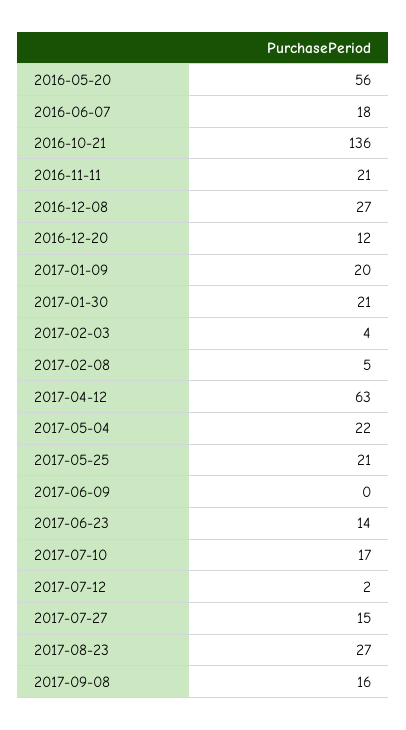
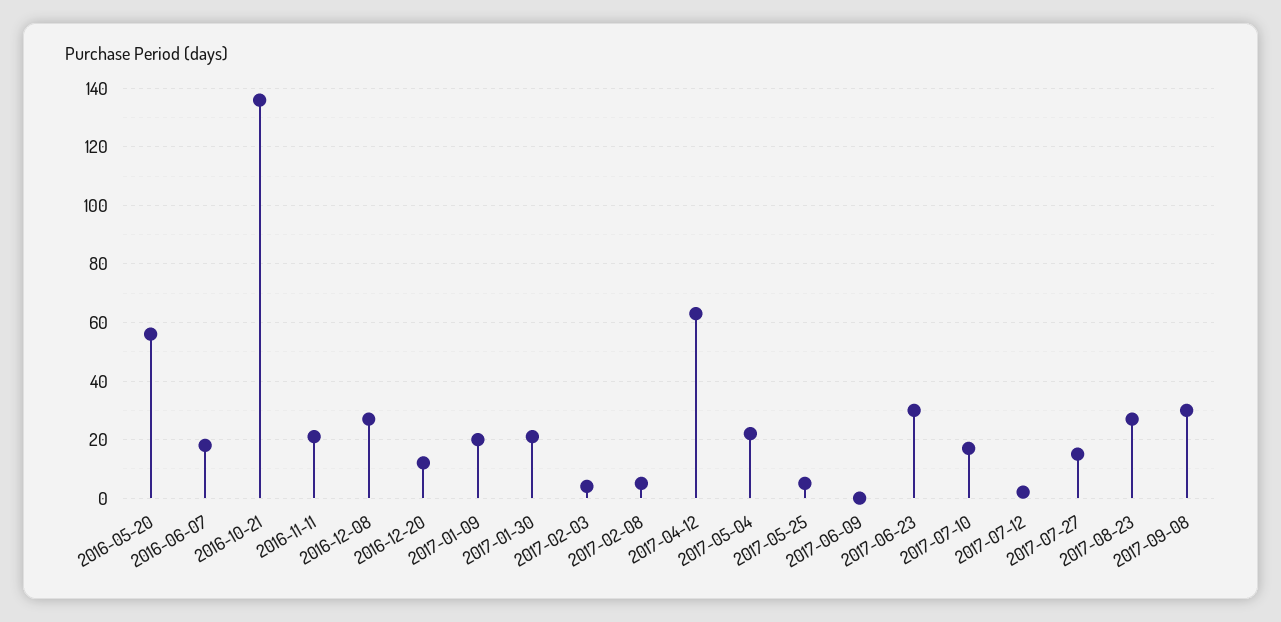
2017-05-25: 21 -> 5
2017-06-23: 14 -> 30
2017-09-08: 16 -> 30

